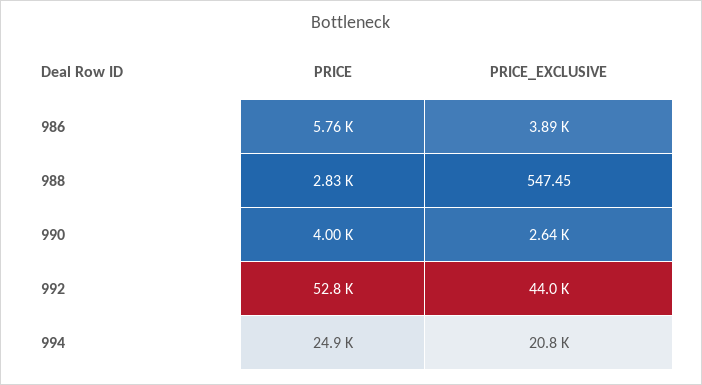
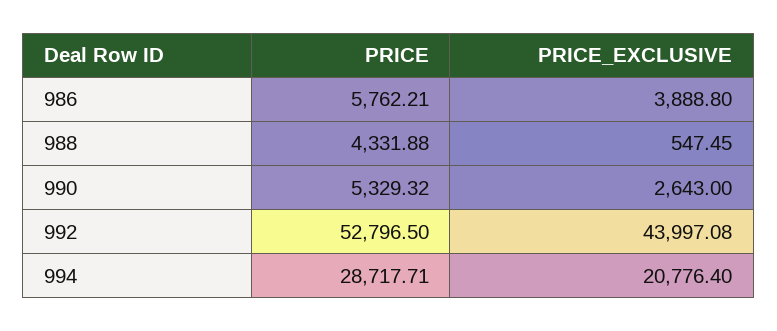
PRICE, 988: 2830 -> 4331.88
PRICE, 990: 4000 -> 5329.32
PRICE, 994: 24900 -> 28717.71

